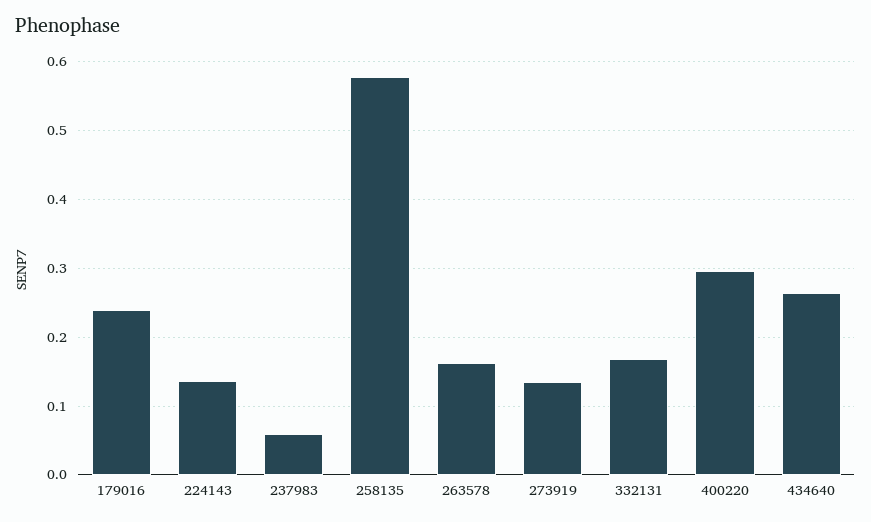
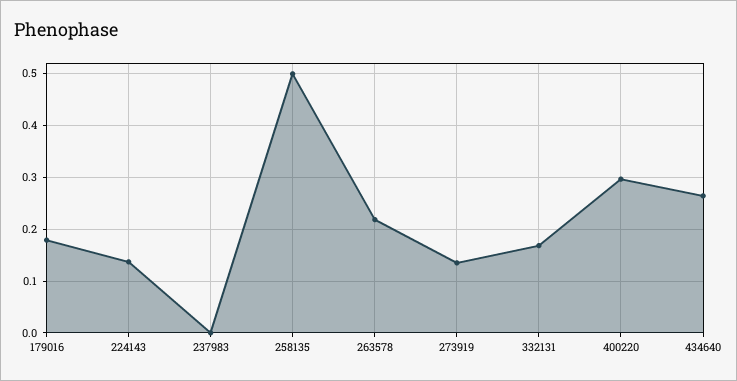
179016: 0.24 -> 0.18
237983: 0.06 -> 0
258135: 0.58 -> 0.5
263578: 0.16 -> 0.22

